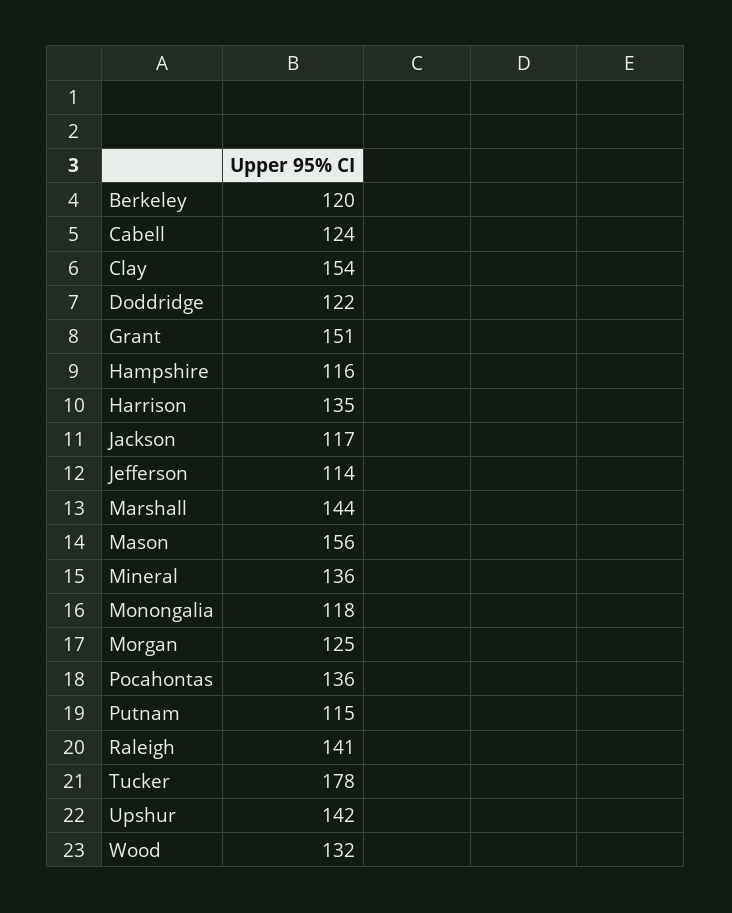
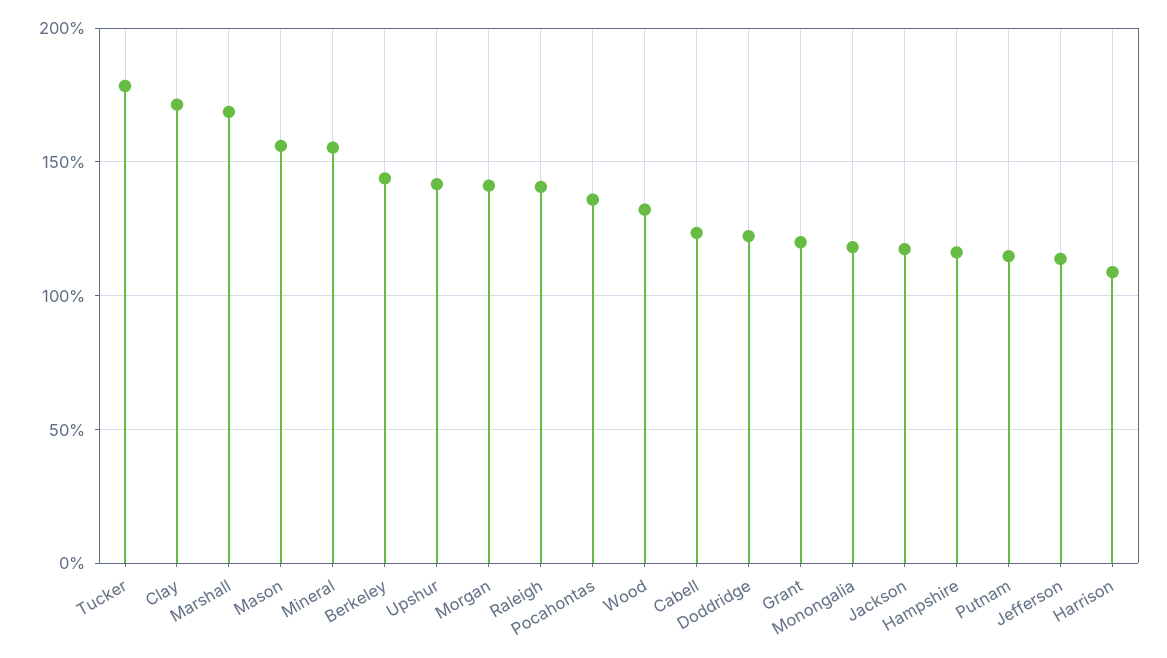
Berkeley: 120 -> 145
Clay: 154 -> 170
Grant: 151 -> 120
Harrison: 135 -> 110
Marshall: 144 -> 170
Mineral: 136 -> 155
Morgan: 125 -> 140

